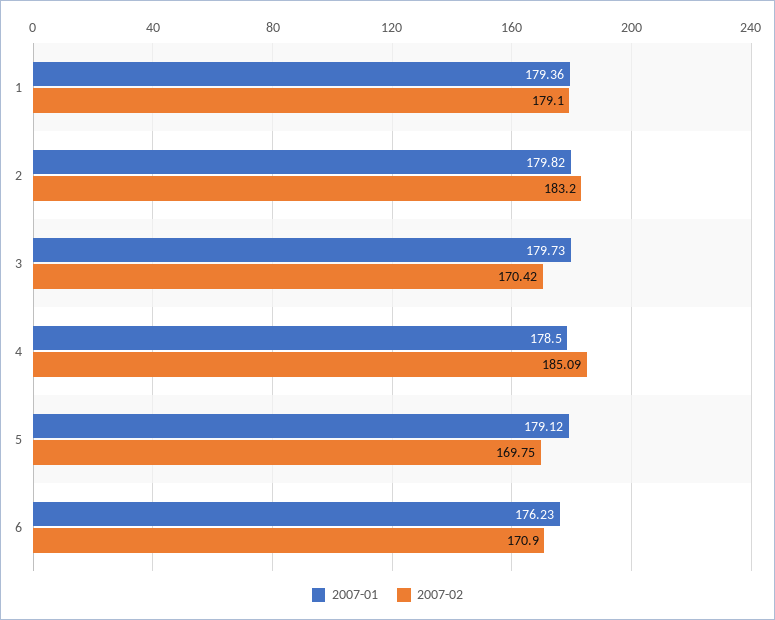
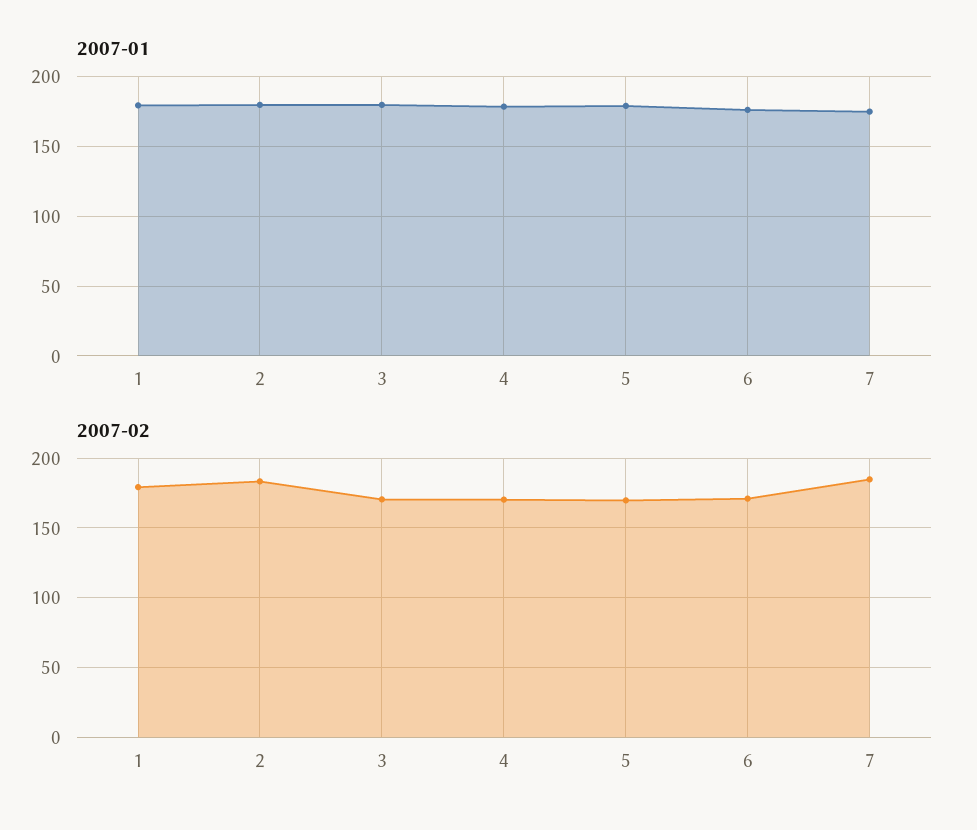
2007-02, 4: 185.09 -> 170
2007-01, 7: none -> 175
2007-02, 7: none -> 185

